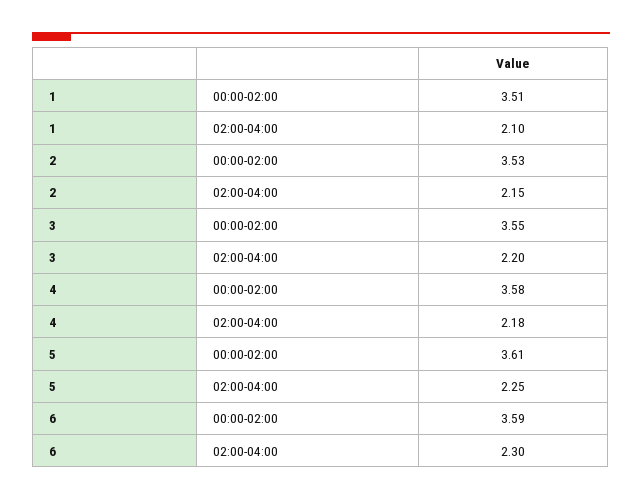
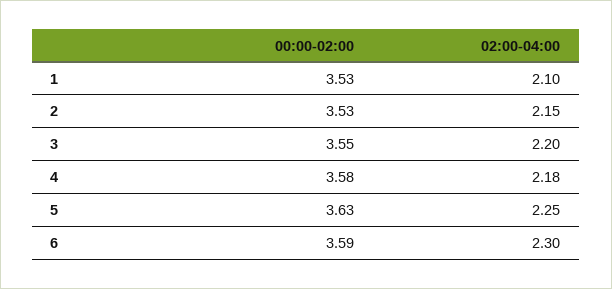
1, 00:00-02:00: 3.51 -> 3.53
5, 00:00-02:00: 3.61 -> 3.63

